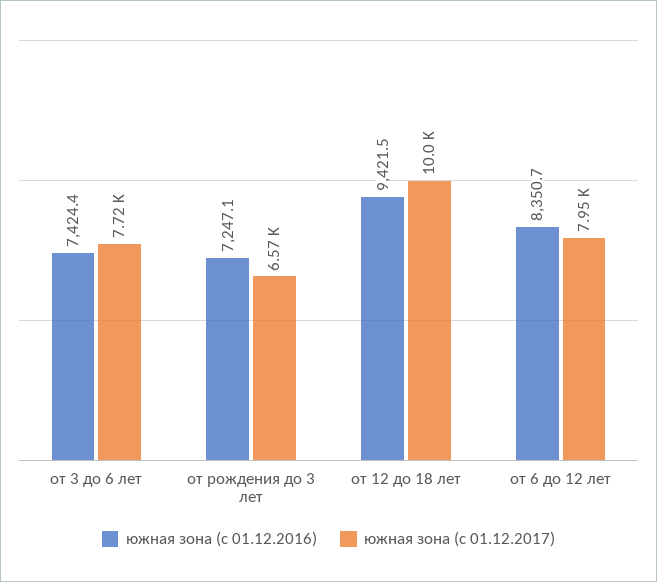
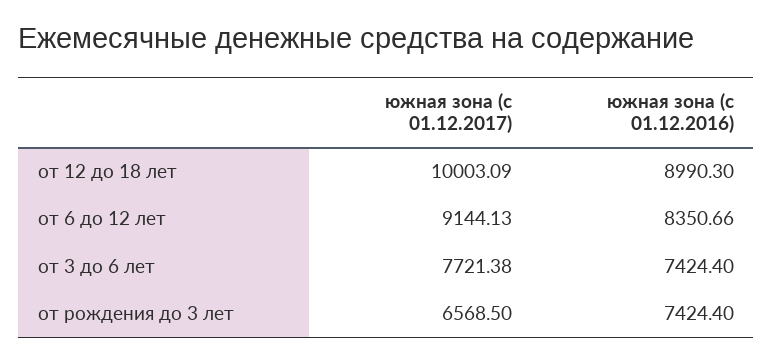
южная зона (с 01.12.2016), от рождения до 3 лет: 7247.1 -> 7424.4
южная зона (с 01.12.2016), от 12 до 18 лет: 9421.5 -> 8990.3
южная зона (с 01.12.2017), от 6 до 12 лет: 7950 -> 9144.13

